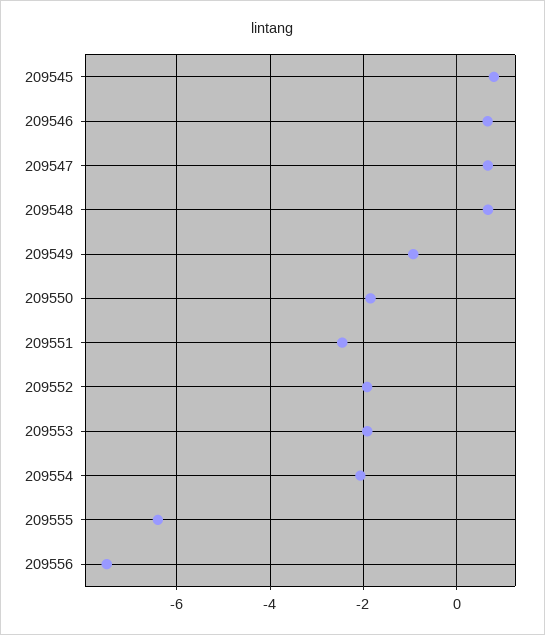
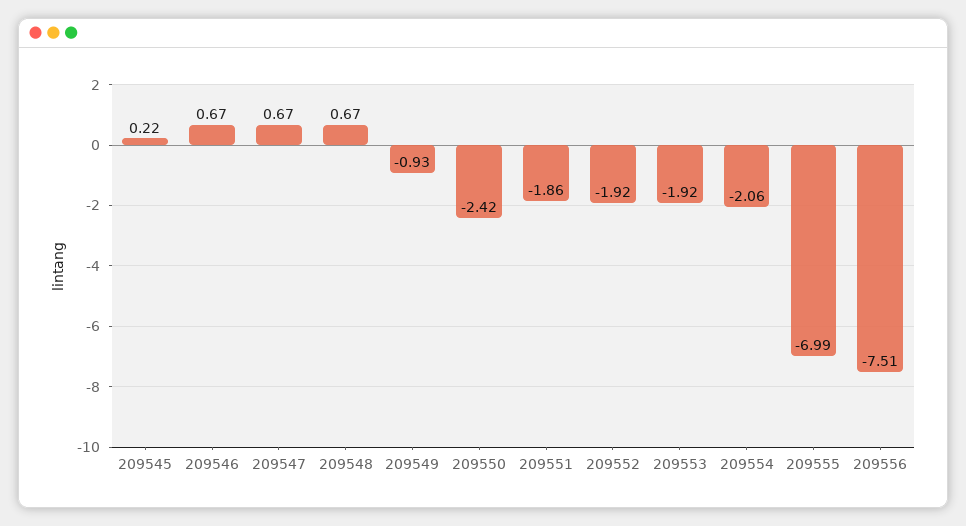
209545: 0.8 -> 0.22
209550: -1.8 -> -2.42
209551: -2.4 -> -1.86
209555: -6.4 -> -6.99

